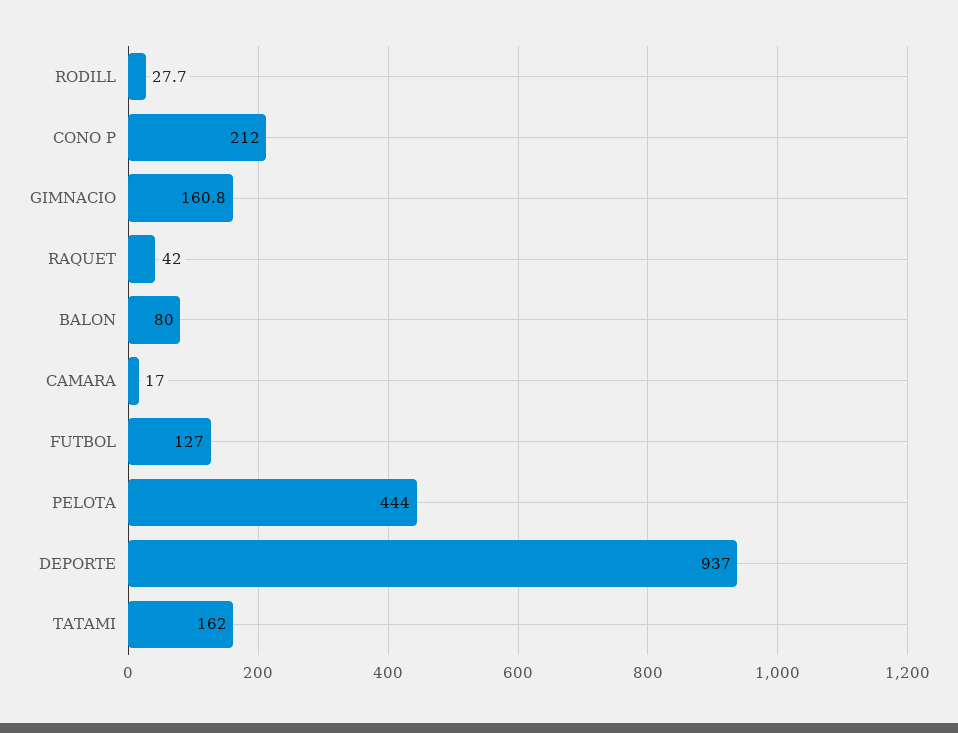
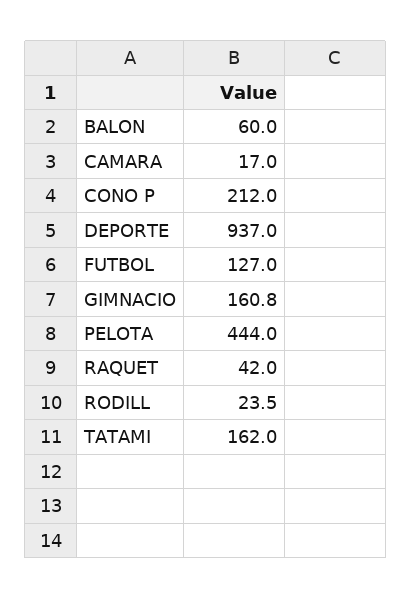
RODILL: 27.7 -> 23.5
BALON: 80 -> 60

